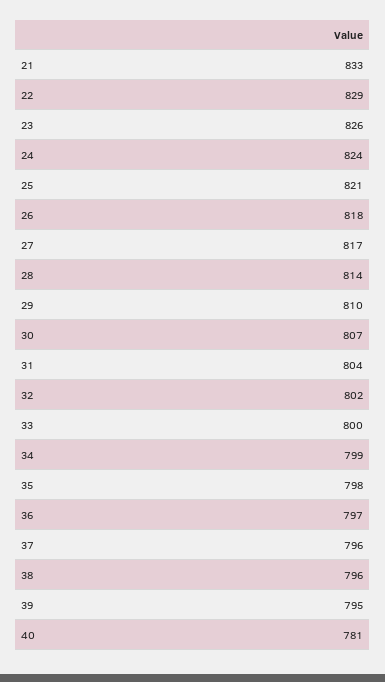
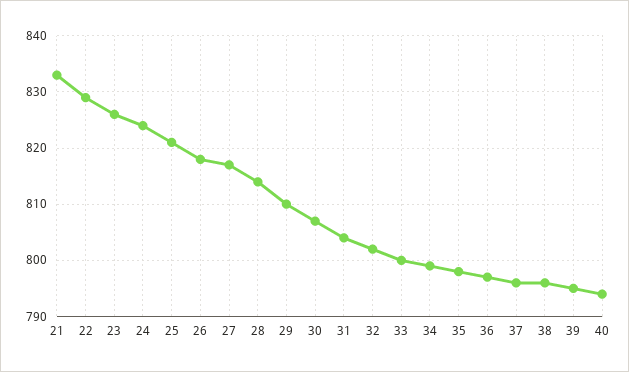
40: 781 -> 795

